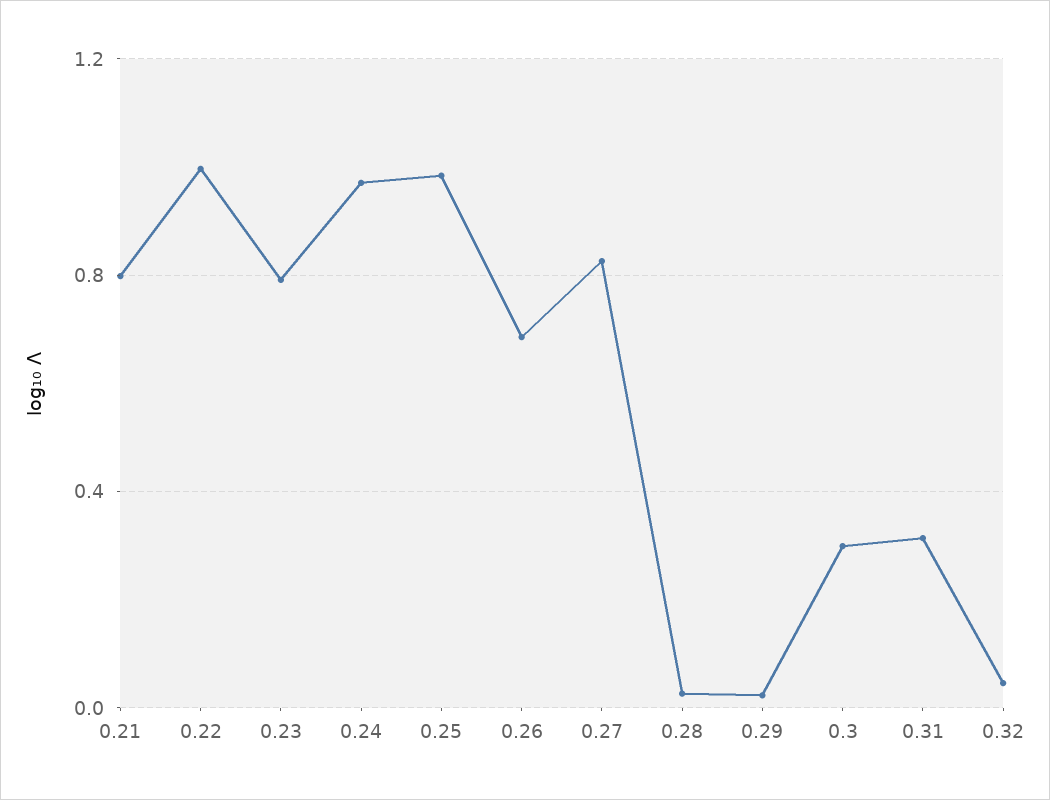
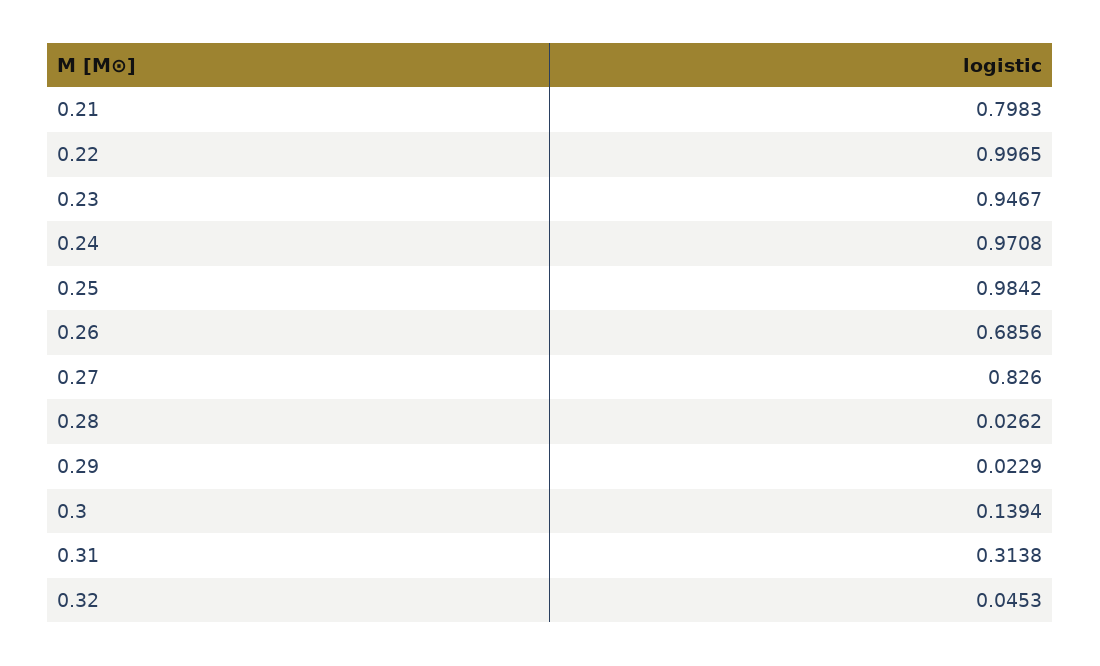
0.23: 0.8 -> 0.9467
0.3: 0.3 -> 0.1394

